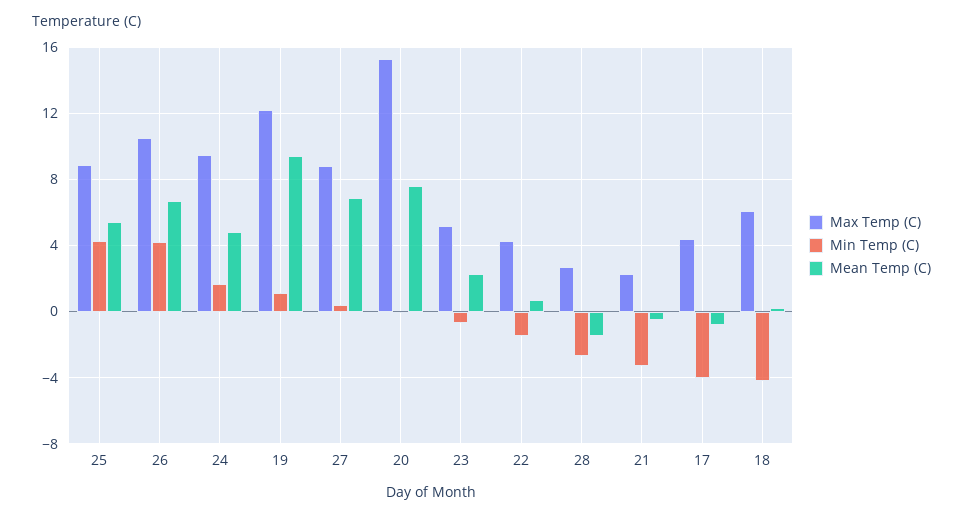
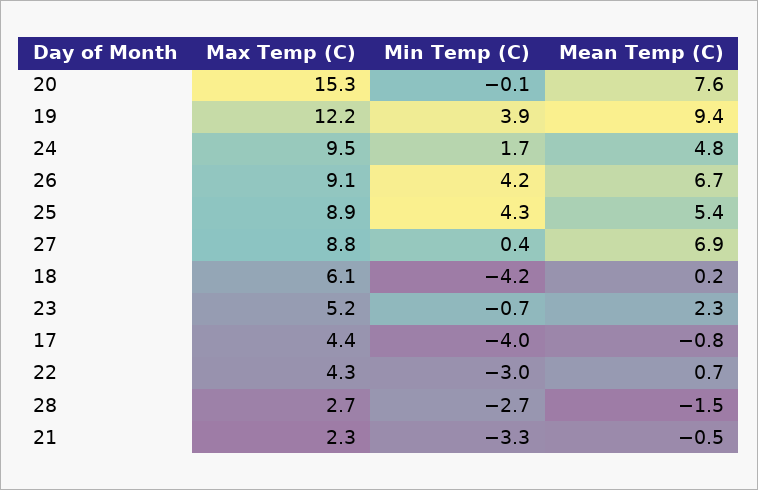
Max Temp (C), 26: 10.5 -> 9.1
Min Temp (C), 19: 1 -> 3.9
Min Temp (C), 22: -1.5 -> -3

